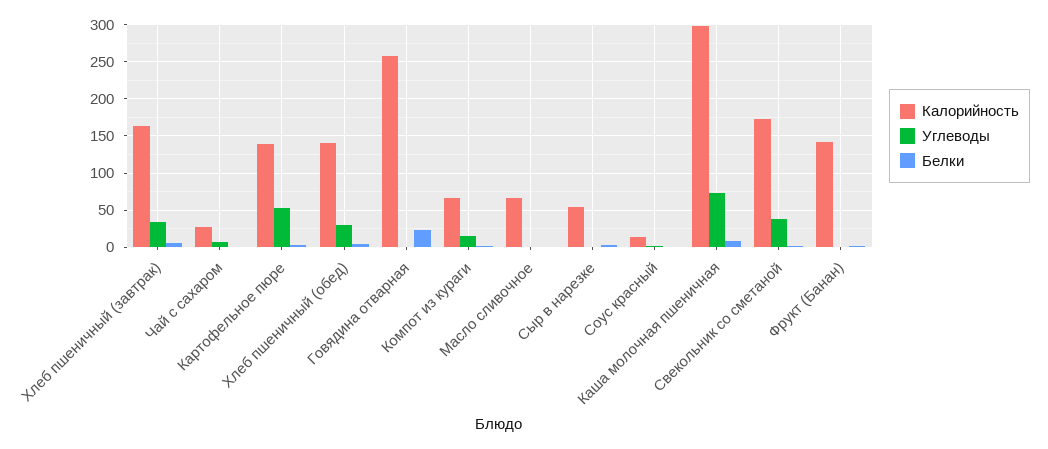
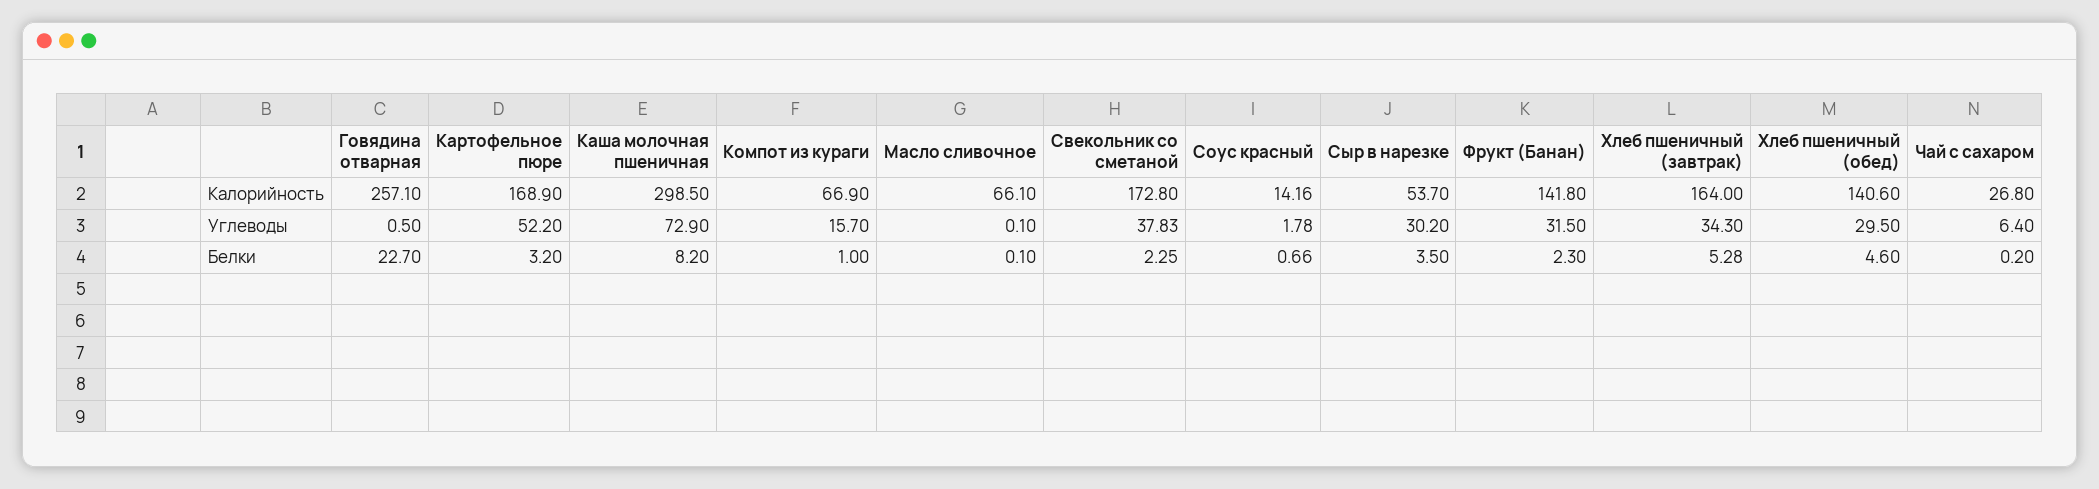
Калорийность, Картофельное пюре: 140 -> 168.9
Углеводы, Сыр в нарезке: 0 -> 30.2
Углеводы, Фрукт (Банан): 0 -> 31.5

